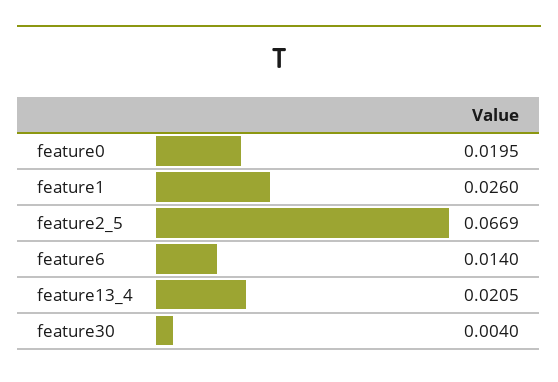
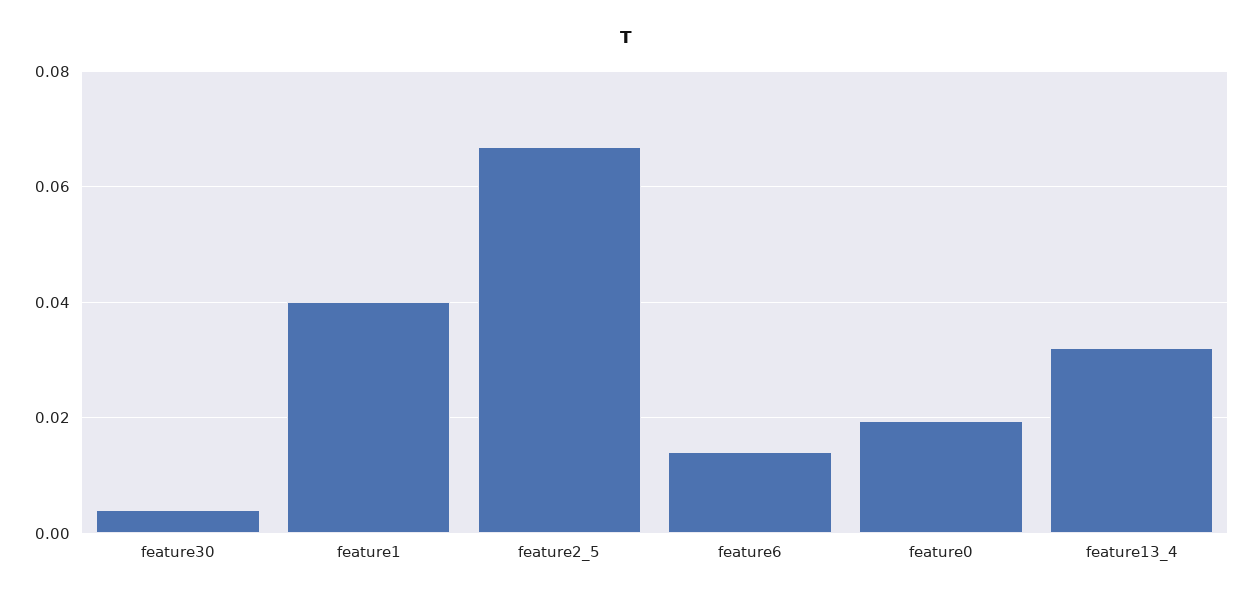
feature1: 0.026 -> 0.04
feature13_4: 0.0205 -> 0.032

